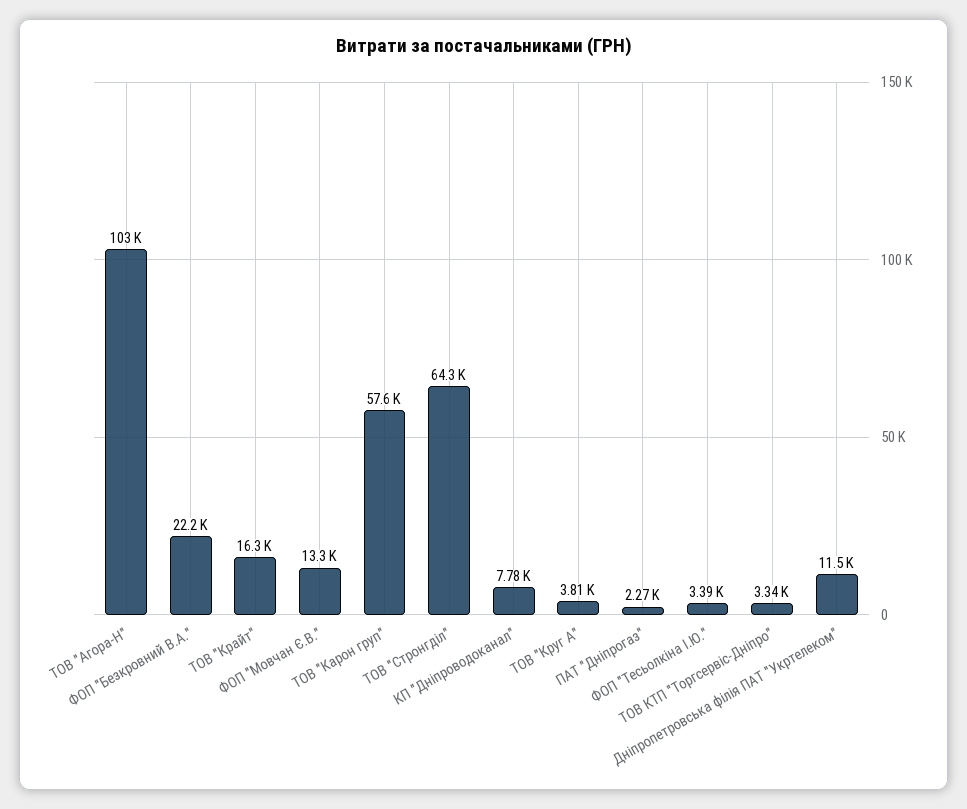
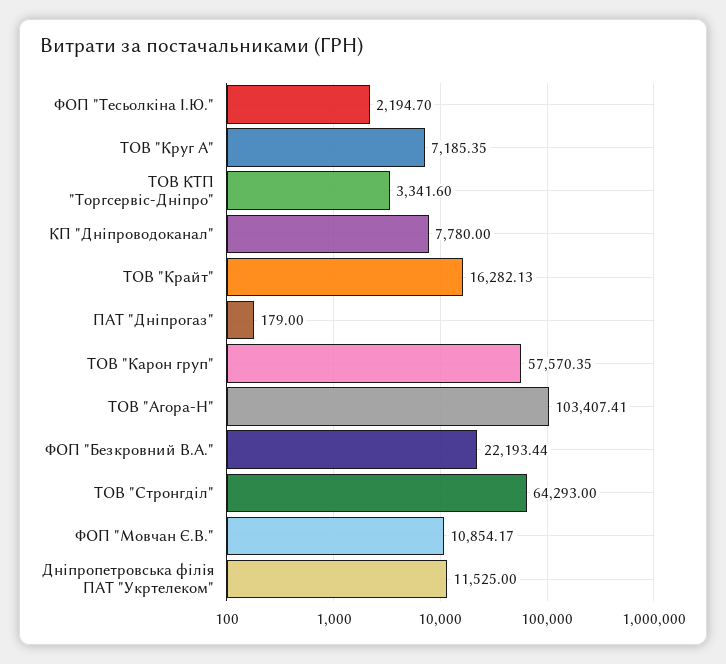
ФОП "Мовчан Є.В.": 13300 -> 10854.17
ТОВ "Круг А": 3810 -> 7185.35
ПАТ "Дніпрогаз": 2270 -> 179
ФОП "Тесьолкіна І.Ю.": 3390 -> 2194.7

